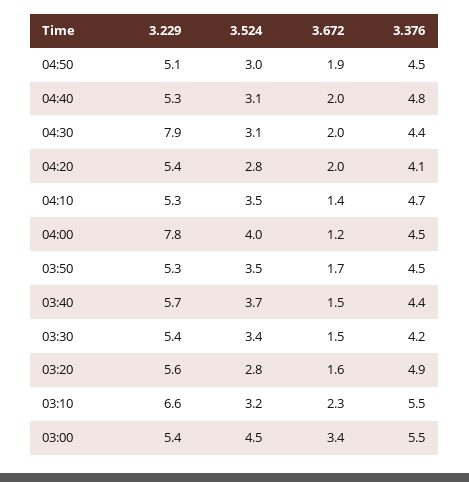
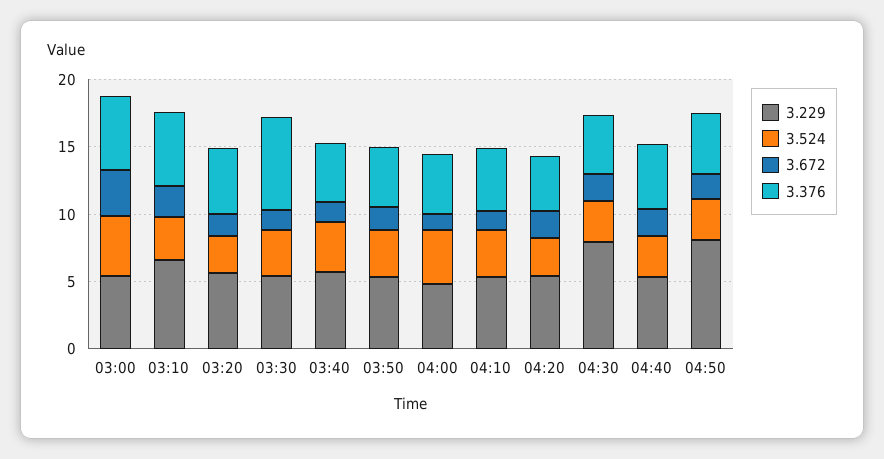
3.229, 04:50: 5.1 -> 8
3.229, 04:00: 7.8 -> 5
3.376, 03:30: 4.2 -> 7

